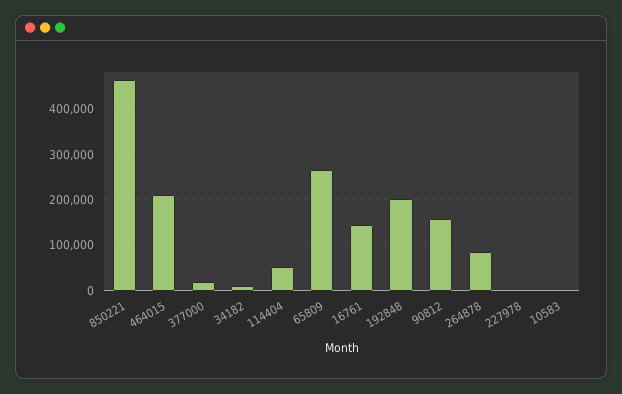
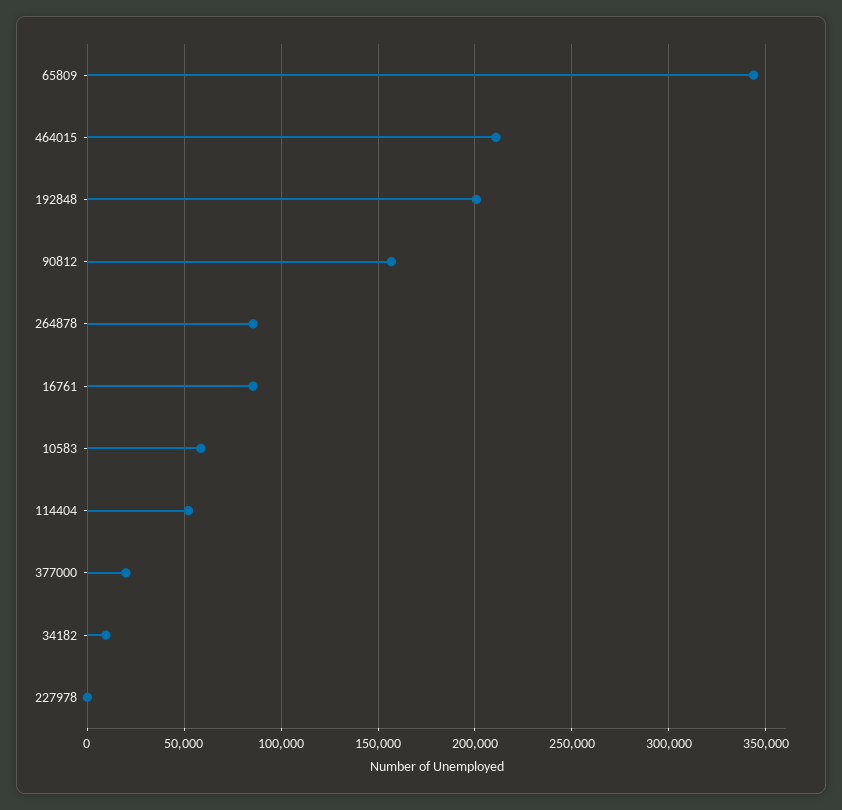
850221: 460000 -> none
65809: 260000 -> 345000
16761: 140000 -> 85000
10583: 0 -> 60000

